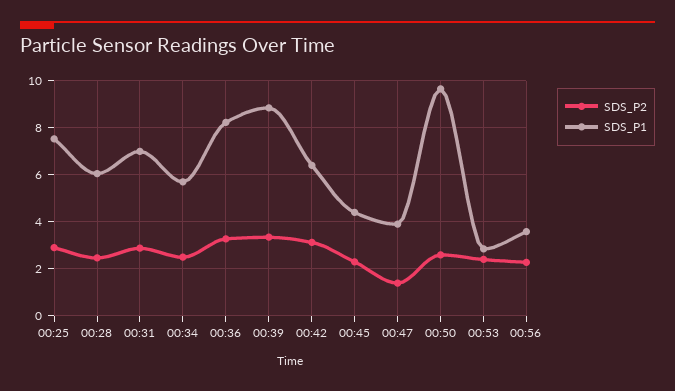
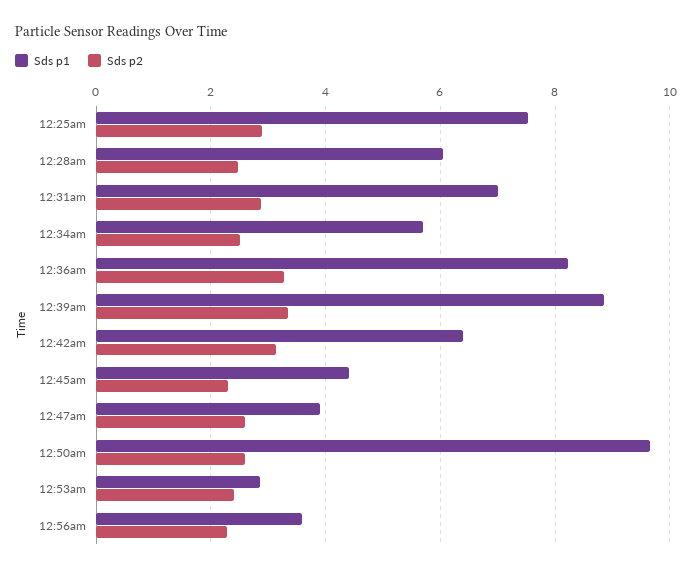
SDS_P2, 00:47: 1.5 -> 2.6

